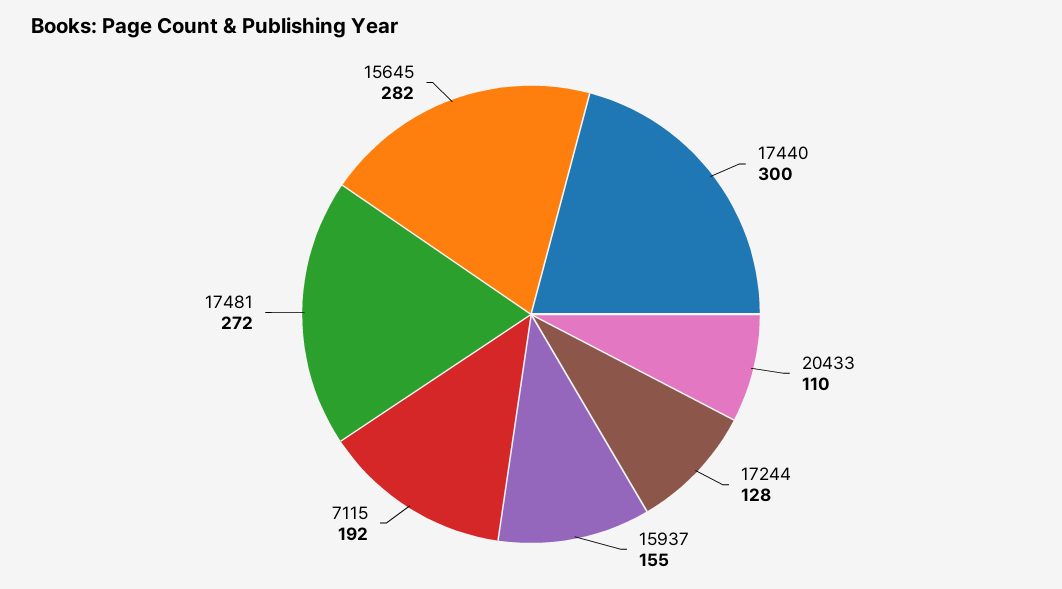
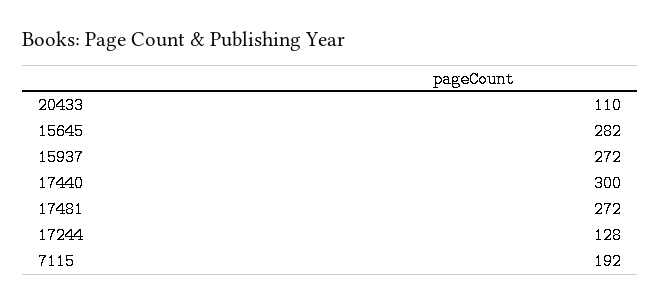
15937: 155 -> 272

